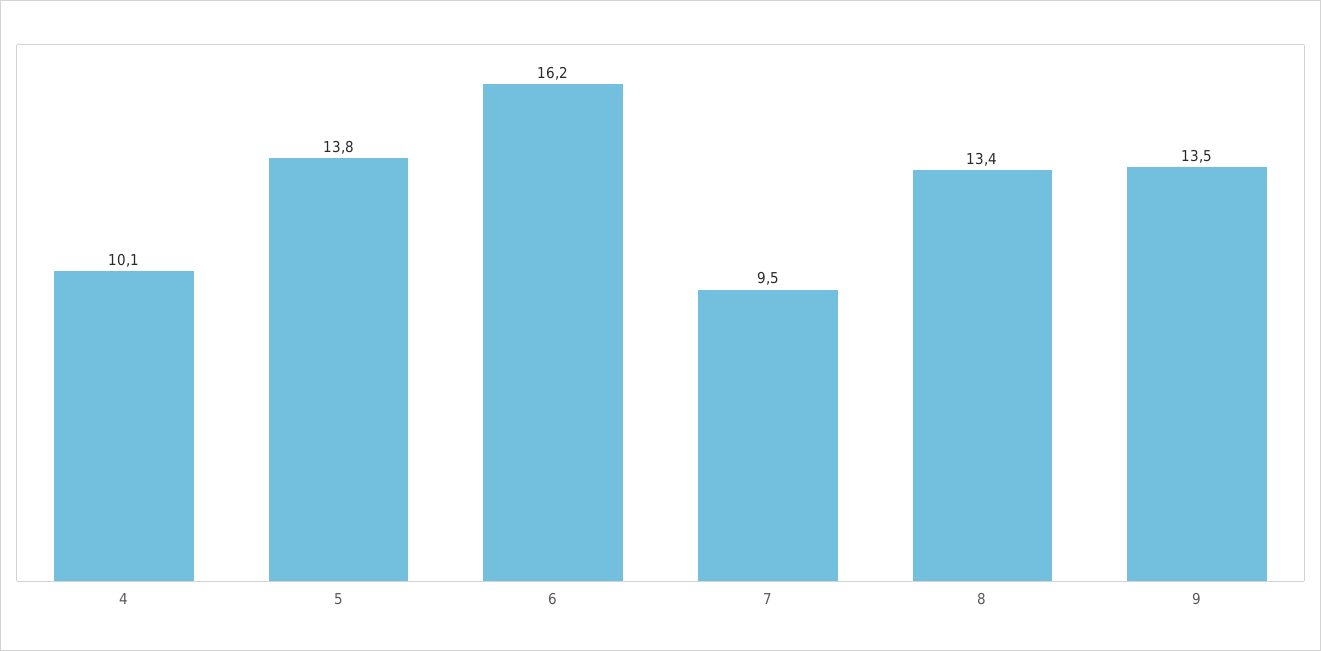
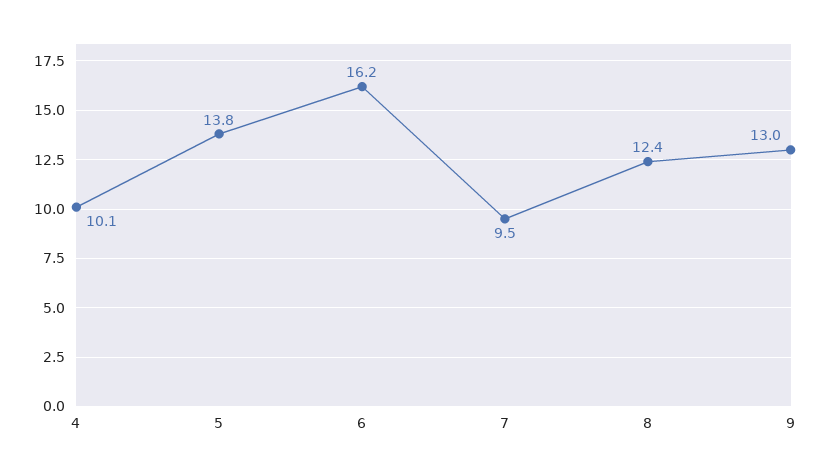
8: 13.4 -> 12.4
9: 13.5 -> 13

